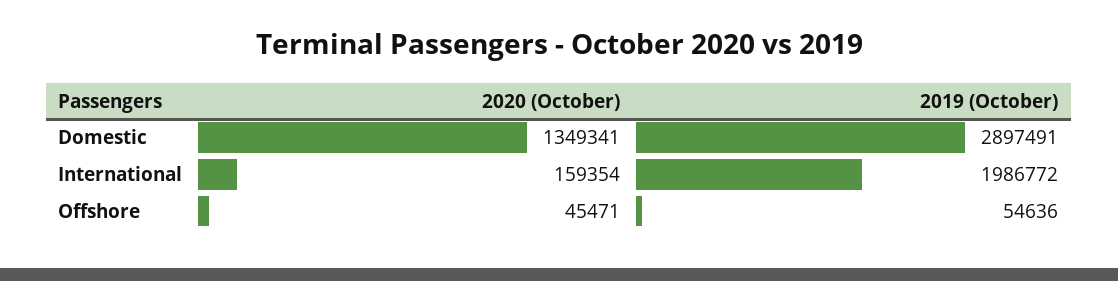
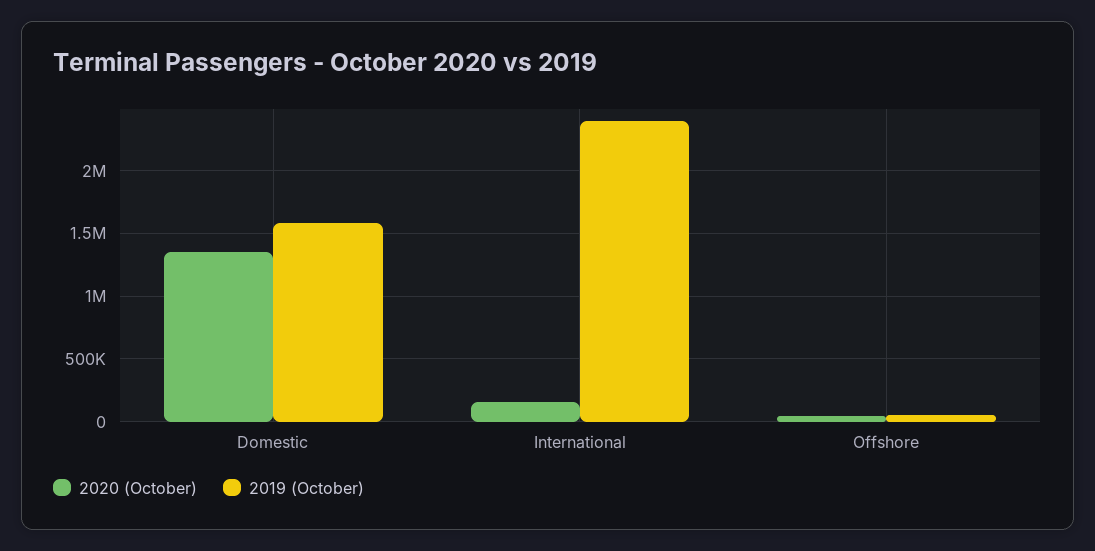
2019 (October), Domestic: 2897491 -> 1600000
2019 (October), International: 1986772 -> 2400000

